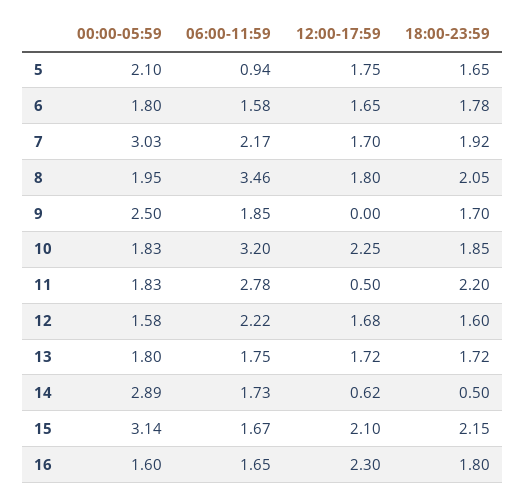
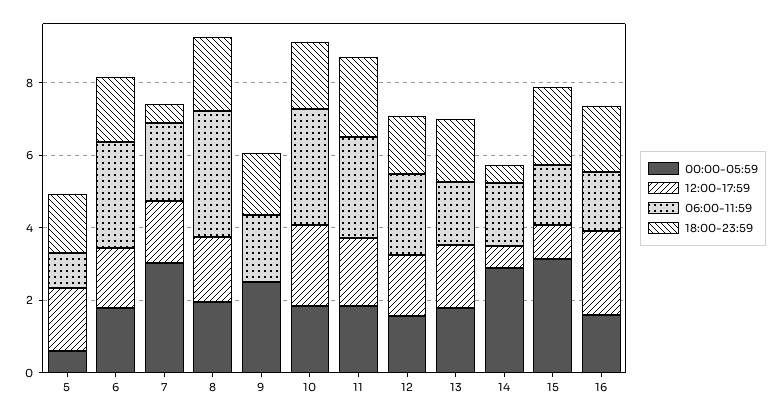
00:00-05:59, 5: 2.1 -> 0.5
06:00-11:59, 6: 1.58 -> 3
18:00-23:59, 7: 1.92 -> 0.5
12:00-17:59, 11: 0.5 -> 2
12:00-17:59, 15: 2.1 -> 1

